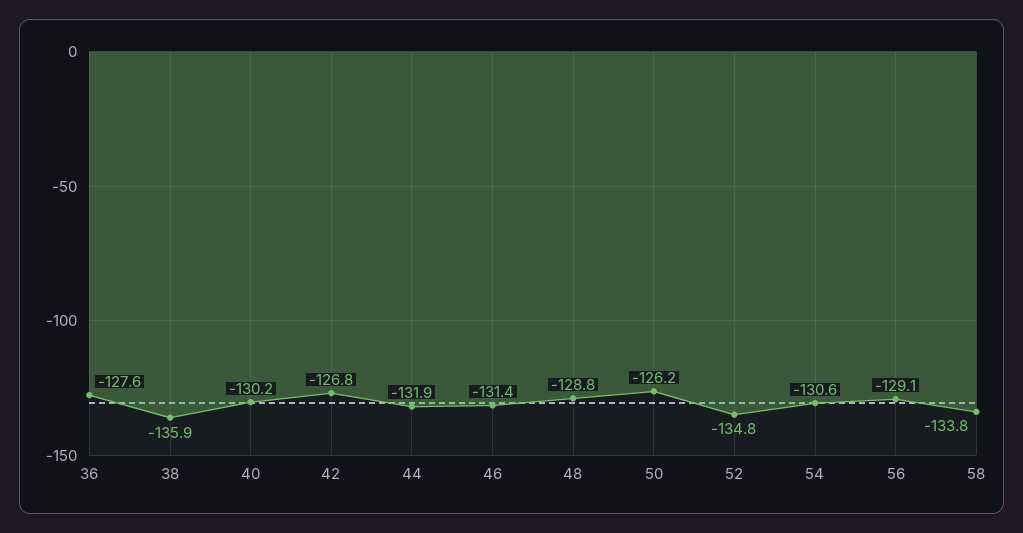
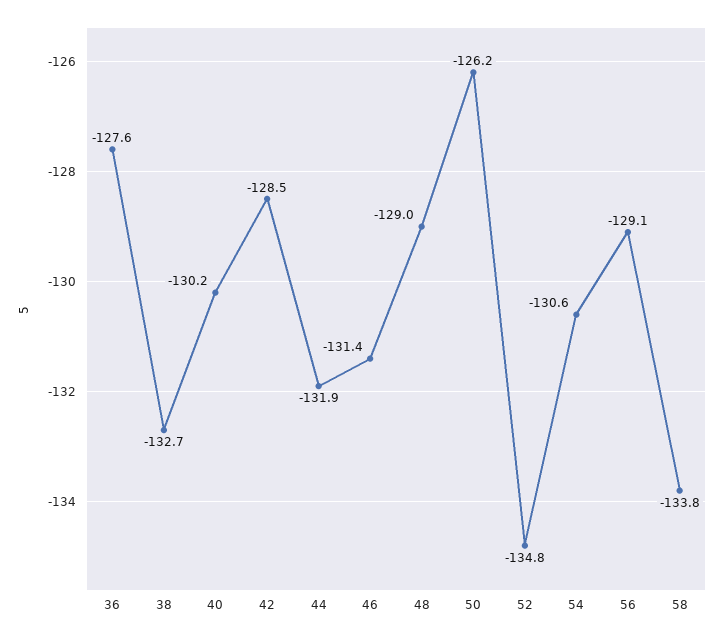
38: -135.9 -> -132.7
42: -126.8 -> -128.5
48: -128.8 -> -129

